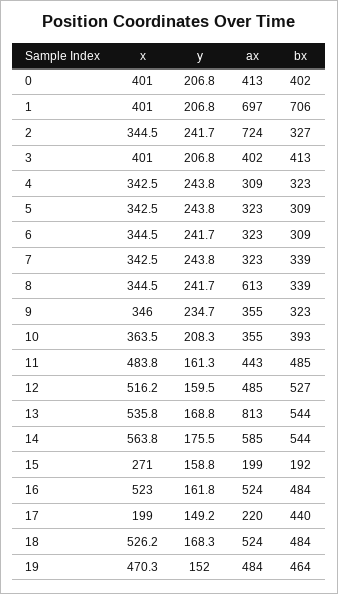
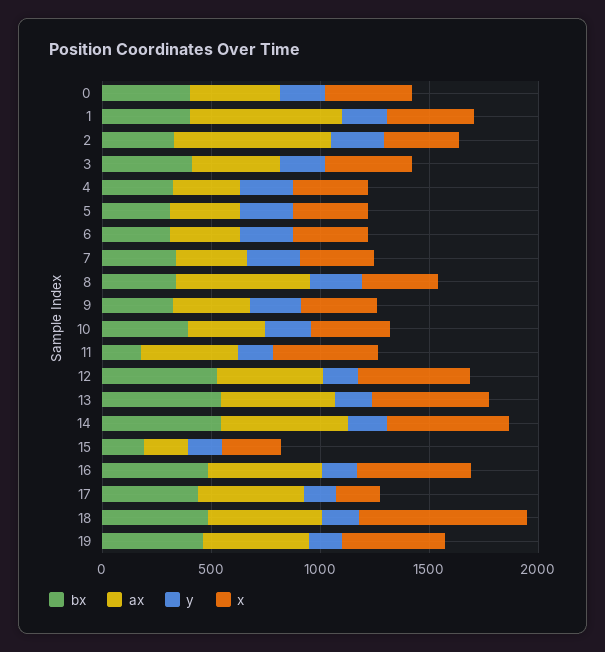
bx, 1: 706 -> 400
bx, 11: 485 -> 200
ax, 13: 813 -> 500
ax, 17: 220 -> 500
x, 18: 526.2 -> 800

